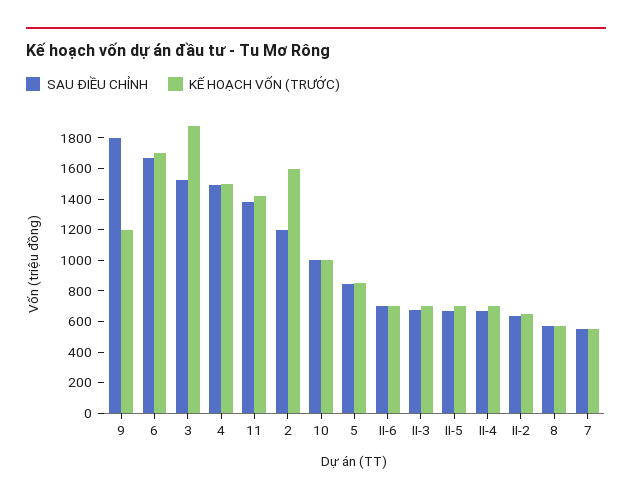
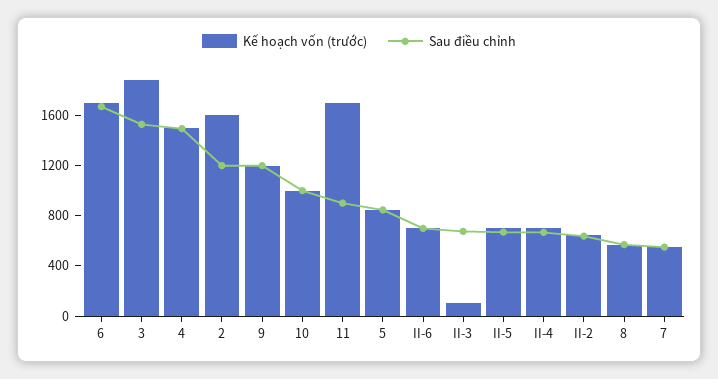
SAU ĐIỀU CHỈNH, 9: 1800 -> 1200
SAU ĐIỀU CHỈNH, 11: 1400 -> 900
KẾ HOẠCH VỐN (TRƯỚC), 11: 1400 -> 1700
KẾ HOẠCH VỐN (TRƯỚC), II-3: 700 -> 100

